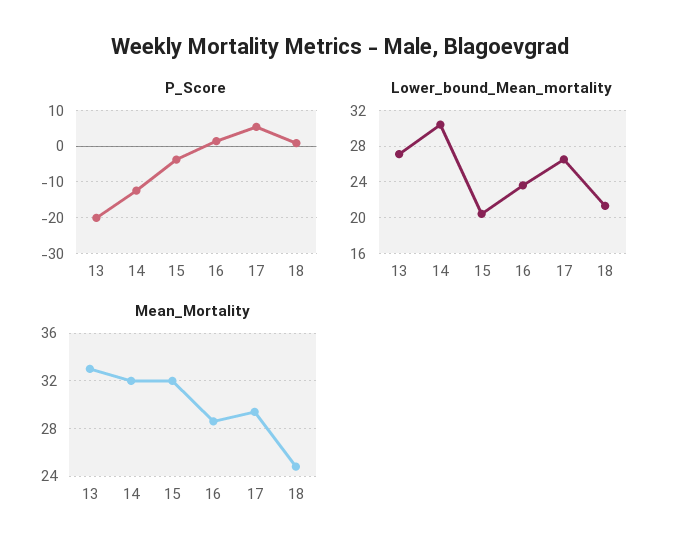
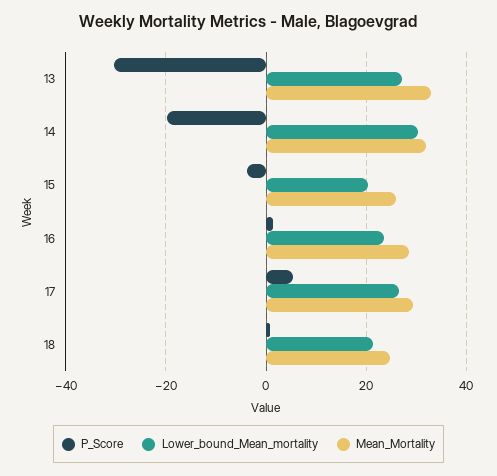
P_Score, 13: -20 -> -30
P_Score, 14: -12 -> -20
Mean_Mortality, 15: 32 -> 26

